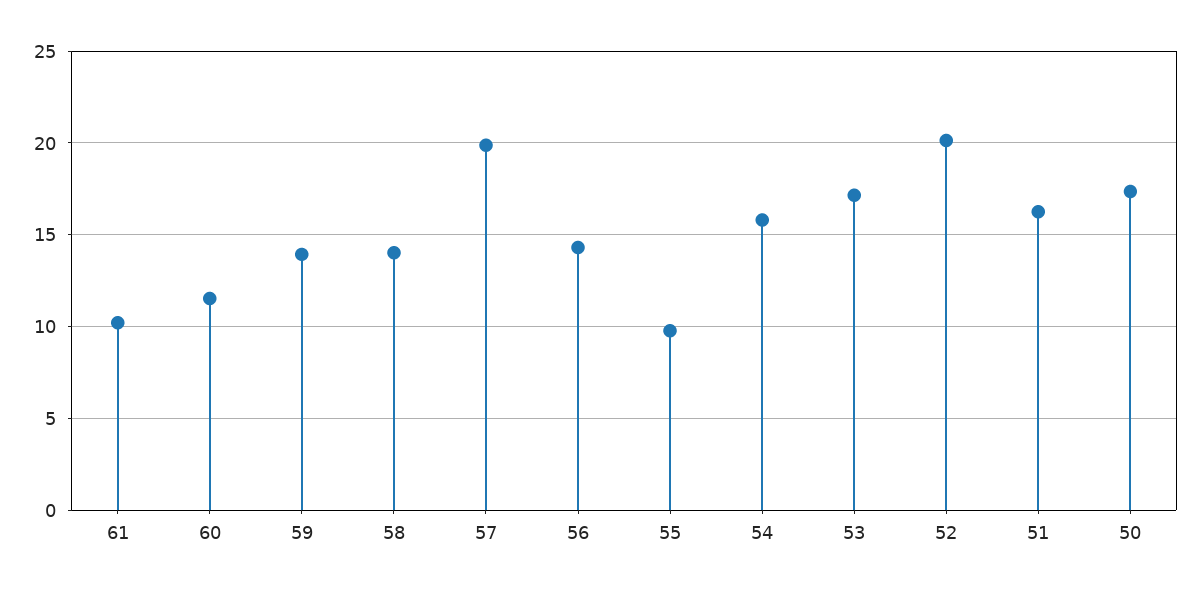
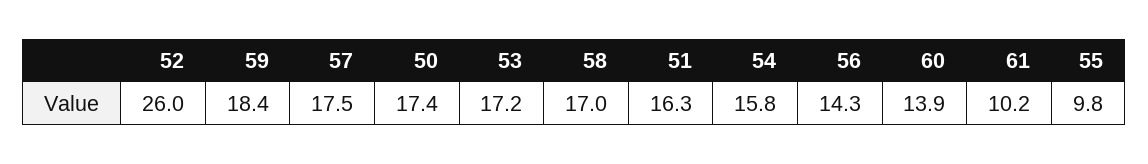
60: 11.5 -> 13.9
59: 14 -> 18.4
58: 14 -> 17
57: 20 -> 17.5
52: 20 -> 26

